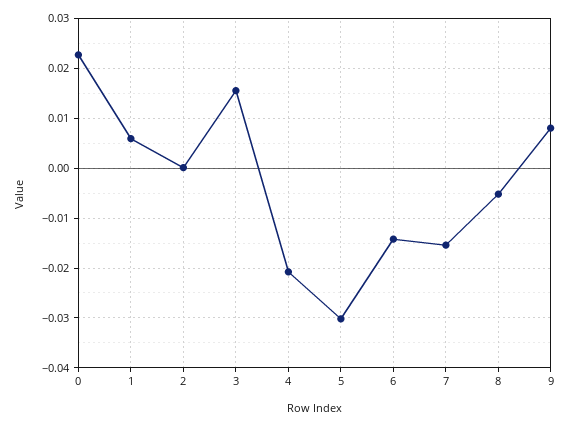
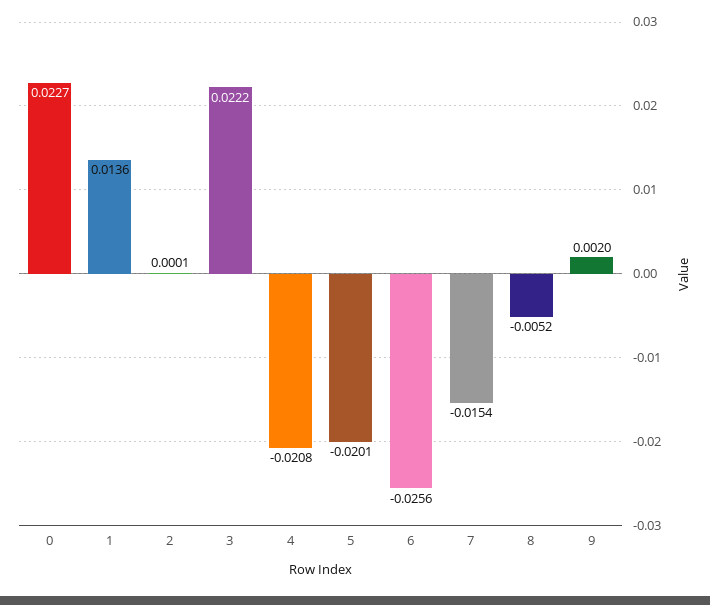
1: 0.006 -> 0.0136
3: 0.016 -> 0.0222
5: -0.03 -> -0.0201
6: -0.014 -> -0.0256
9: 0.008 -> 0.002

